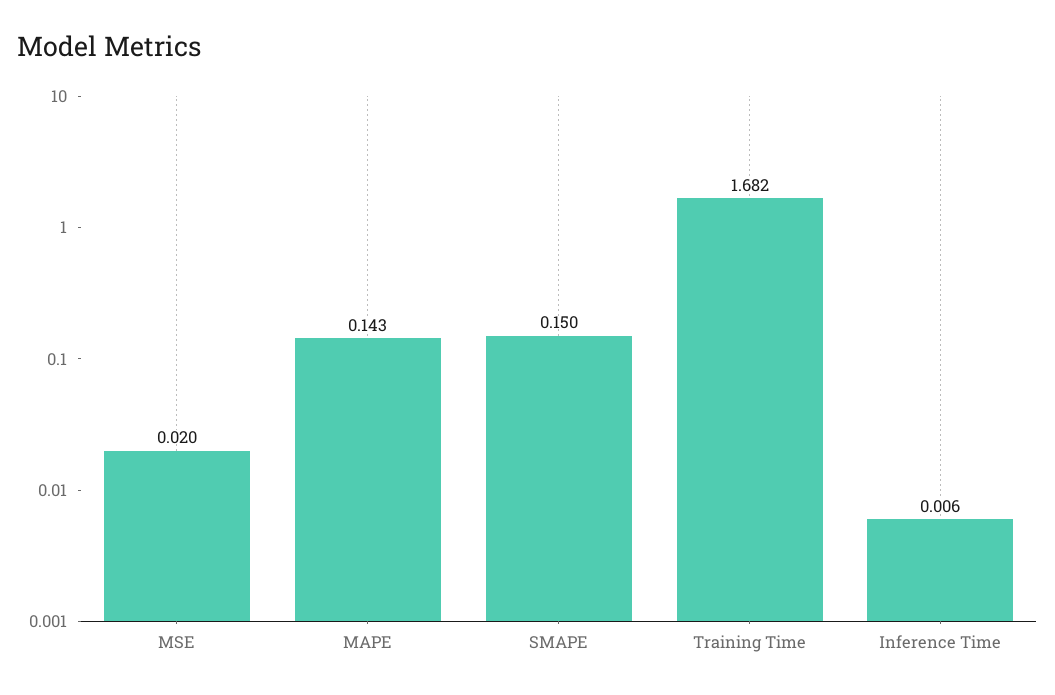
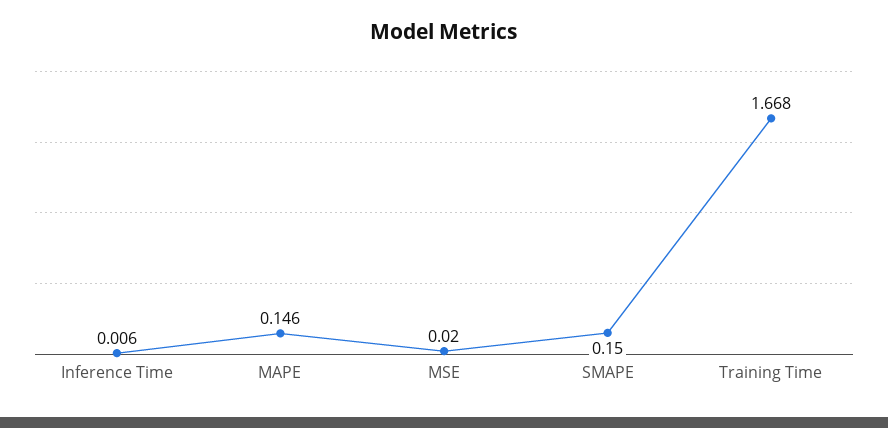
MAPE: 0.143 -> 0.146
Training Time: 1.682 -> 1.668

